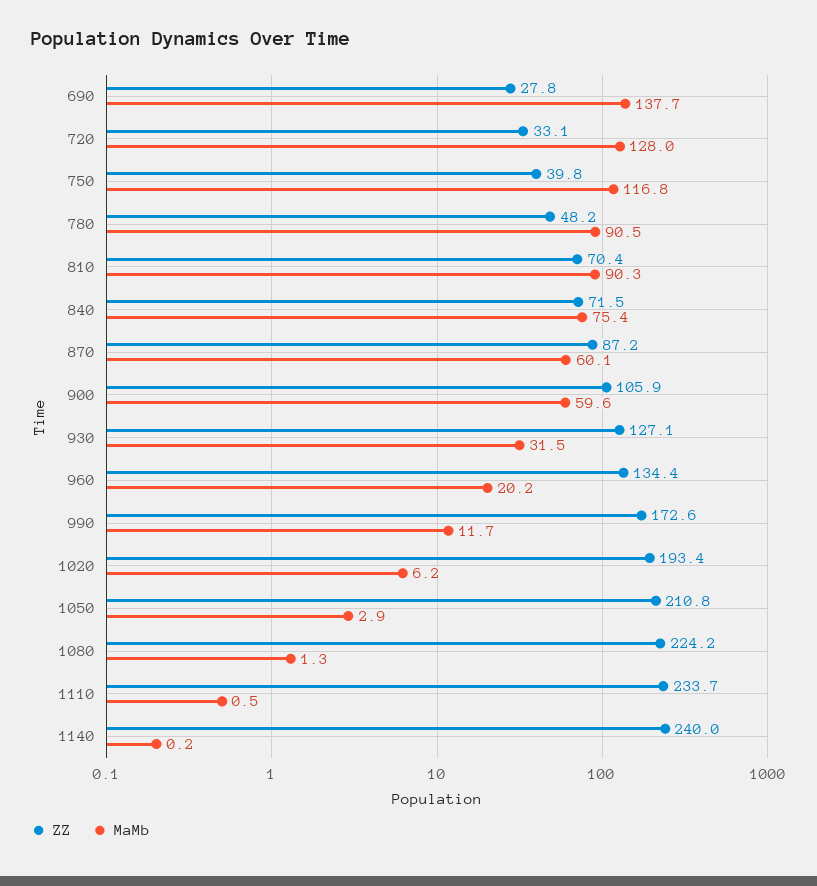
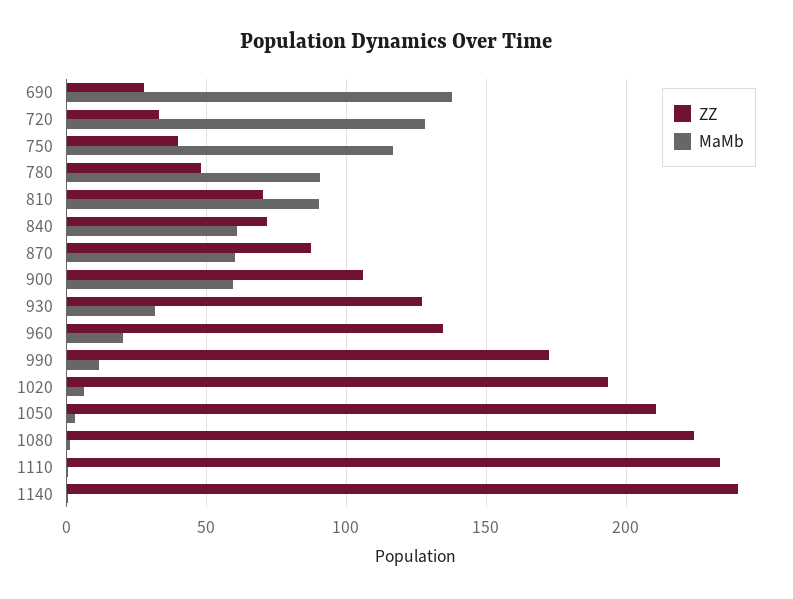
MaMb, 840: 75.4 -> 60

